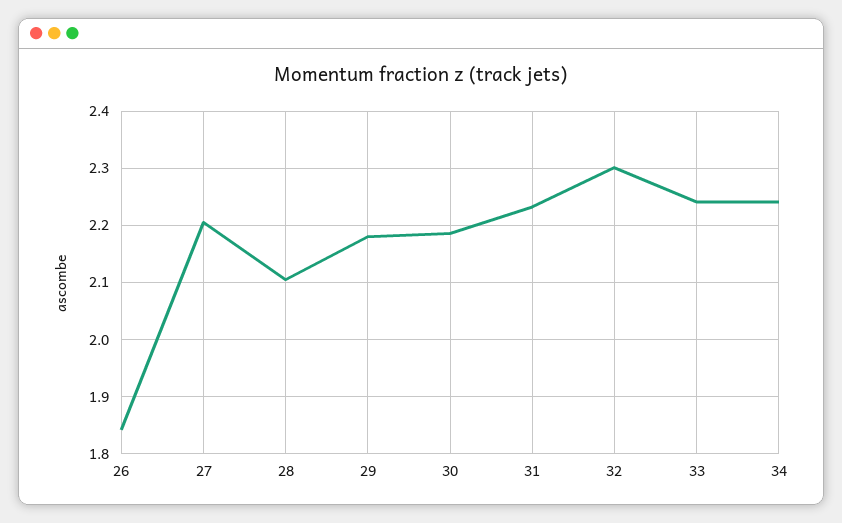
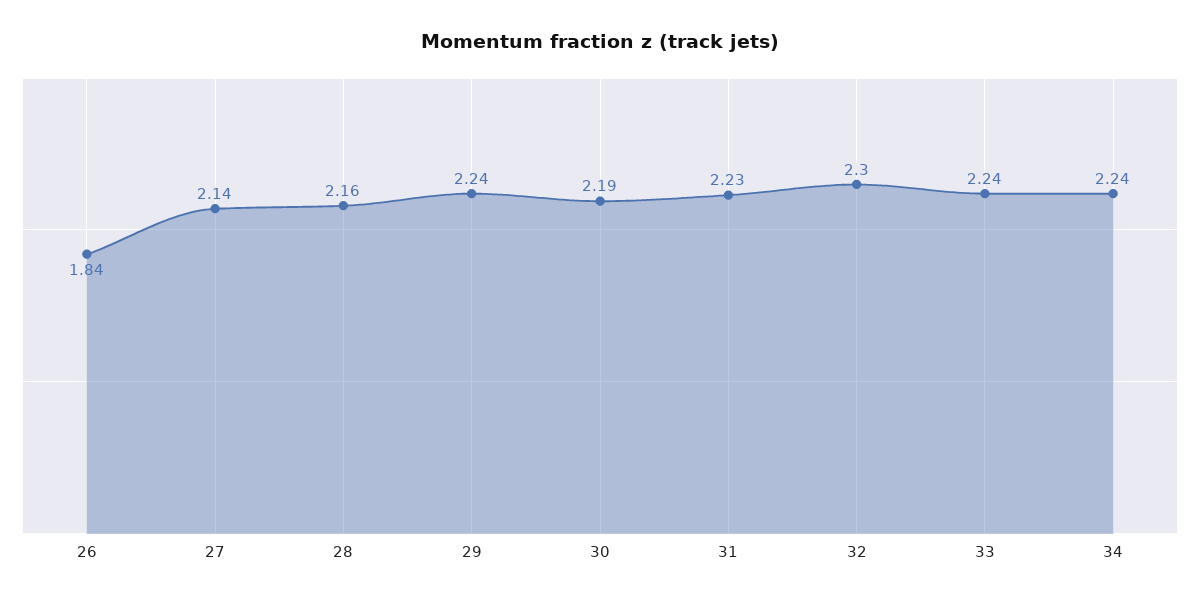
27: 2.2 -> 2.14
28: 2.1 -> 2.16
29: 2.18 -> 2.24

